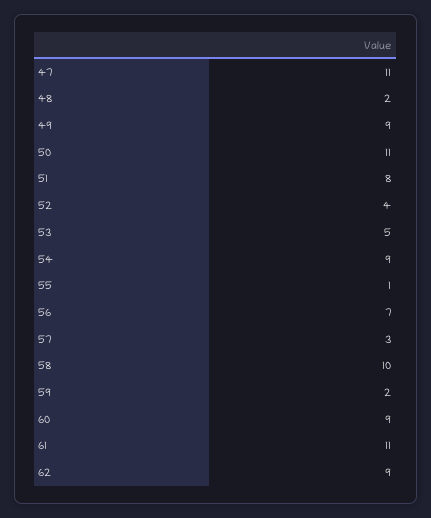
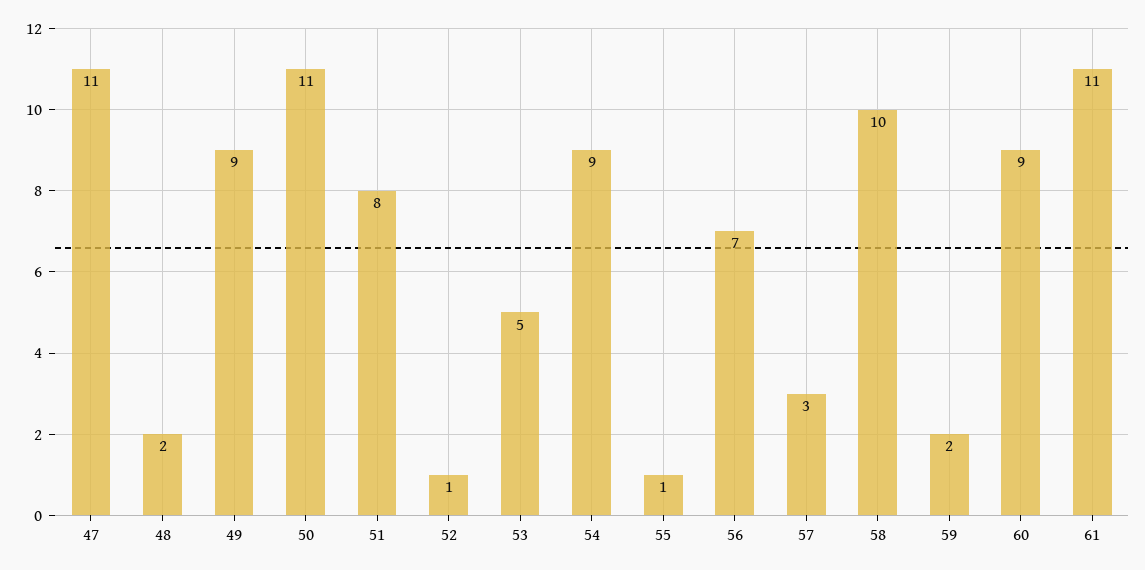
52: 4 -> 1
62: 9 -> none

